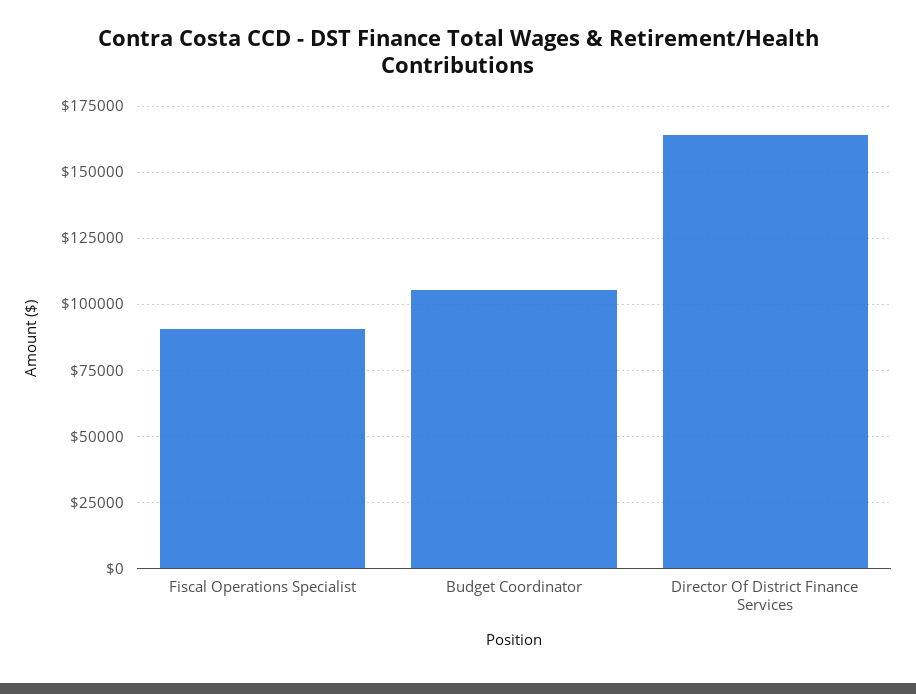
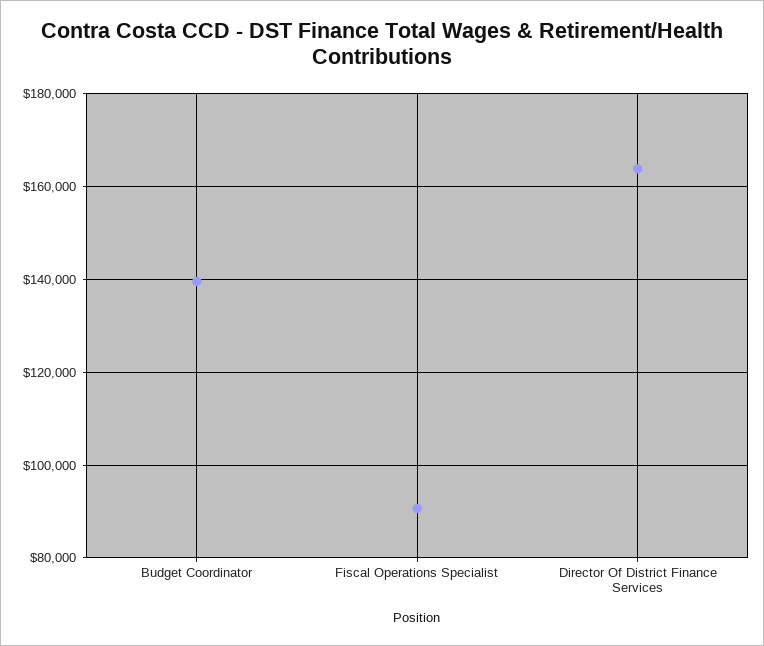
Budget Coordinator: 105000 -> 140000

